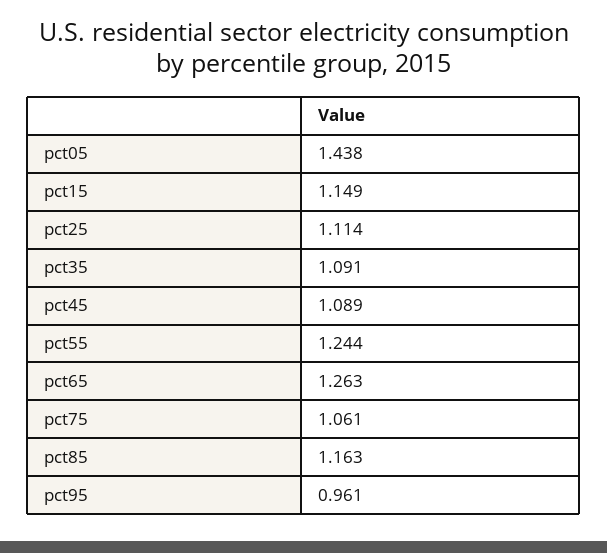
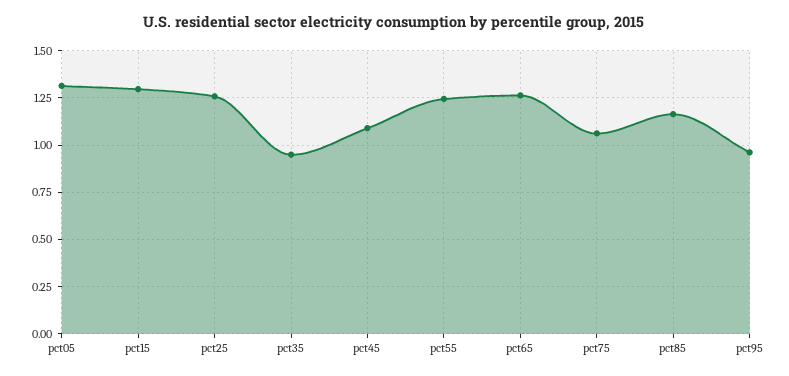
pct05: 1.438 -> 1.3
pct15: 1.149 -> 1.3
pct25: 1.114 -> 1.25
pct35: 1.091 -> 0.95

